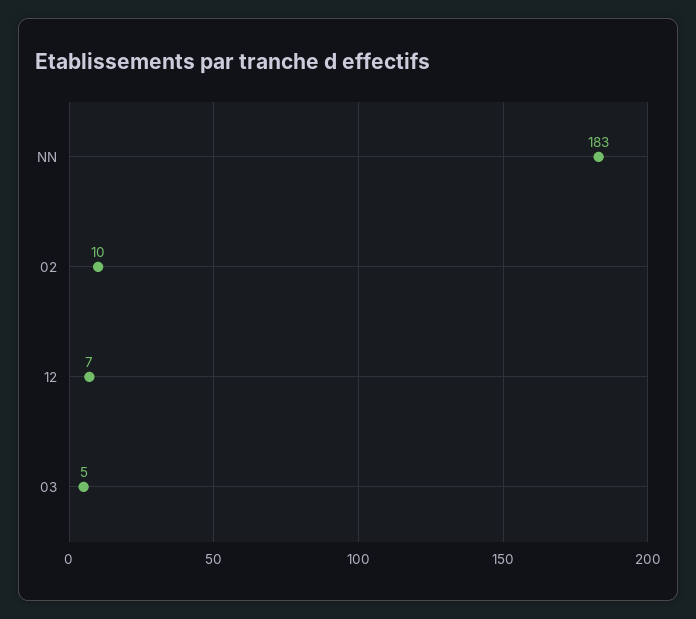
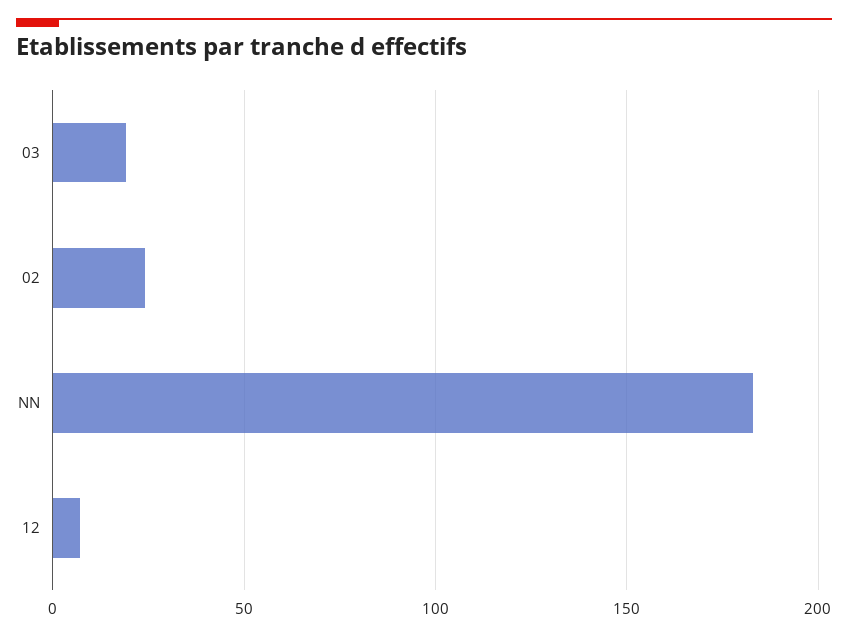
02: 10 -> 25
03: 5 -> 20

